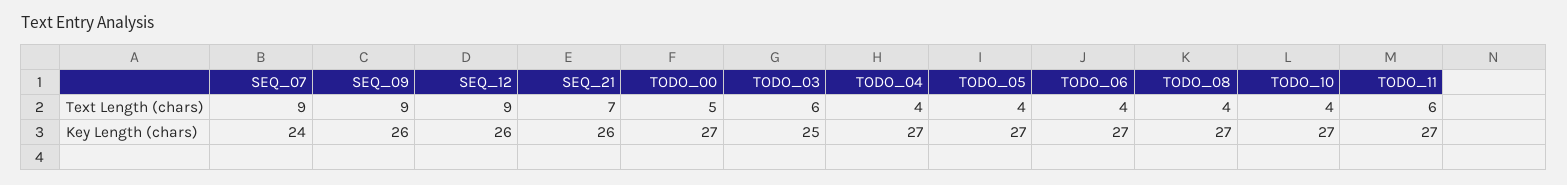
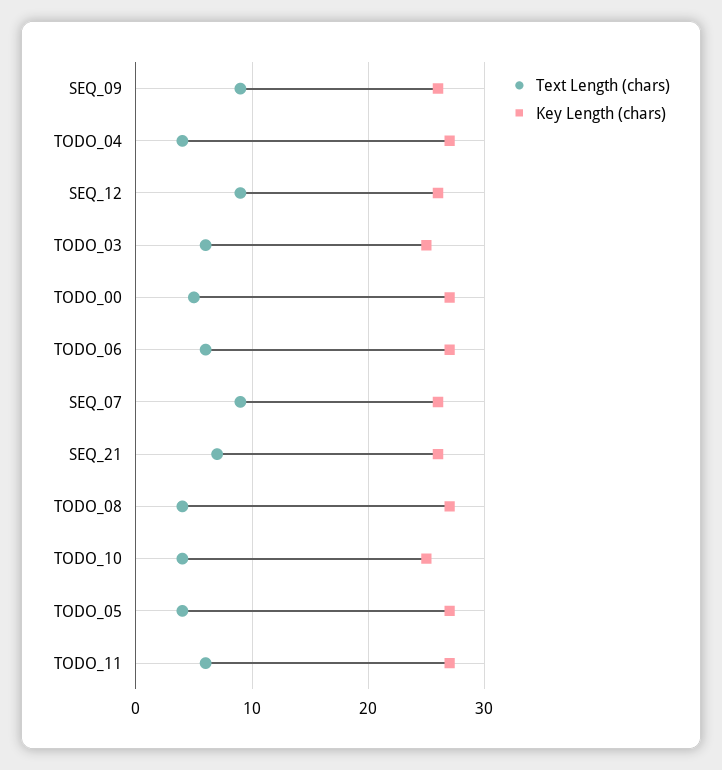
Text Length (chars), TODO_06: 4 -> 6
Key Length (chars), SEQ_07: 24 -> 26
Key Length (chars), TODO_10: 27 -> 25

